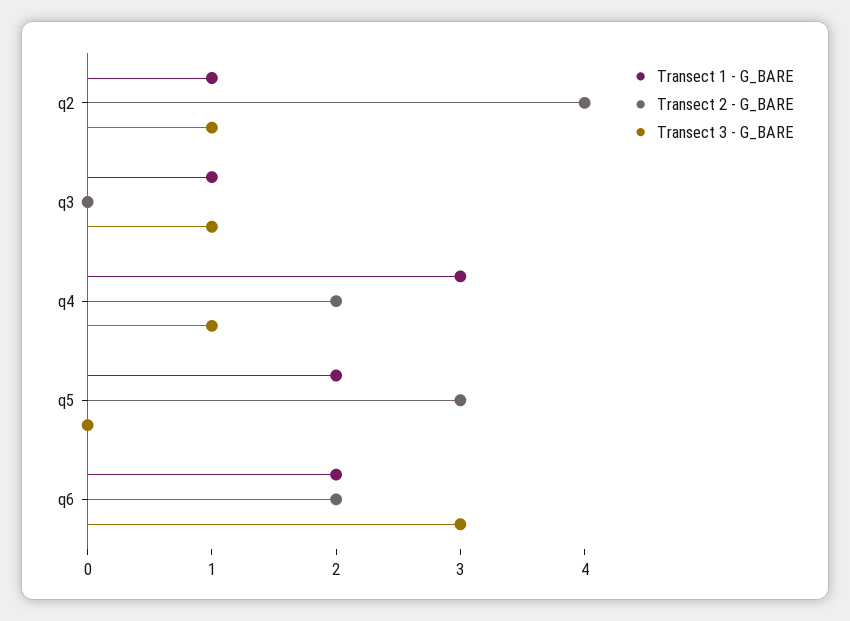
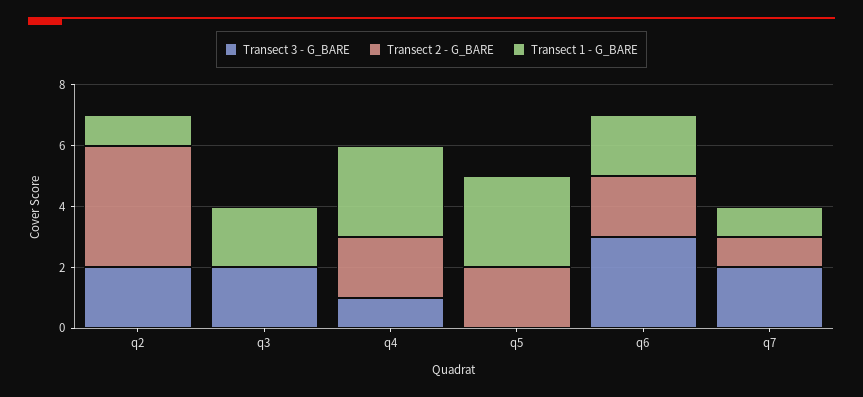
Transect 3 - G_BARE, q2: 1 -> 2
Transect 1 - G_BARE, q3: 1 -> 2
Transect 3 - G_BARE, q3: 1 -> 2
Transect 1 - G_BARE, q5: 2 -> 3
Transect 2 - G_BARE, q5: 3 -> 2
Transect 3 - G_BARE, q7: none -> 2
Transect 2 - G_BARE, q7: none -> 1
Transect 1 - G_BARE, q7: none -> 1

